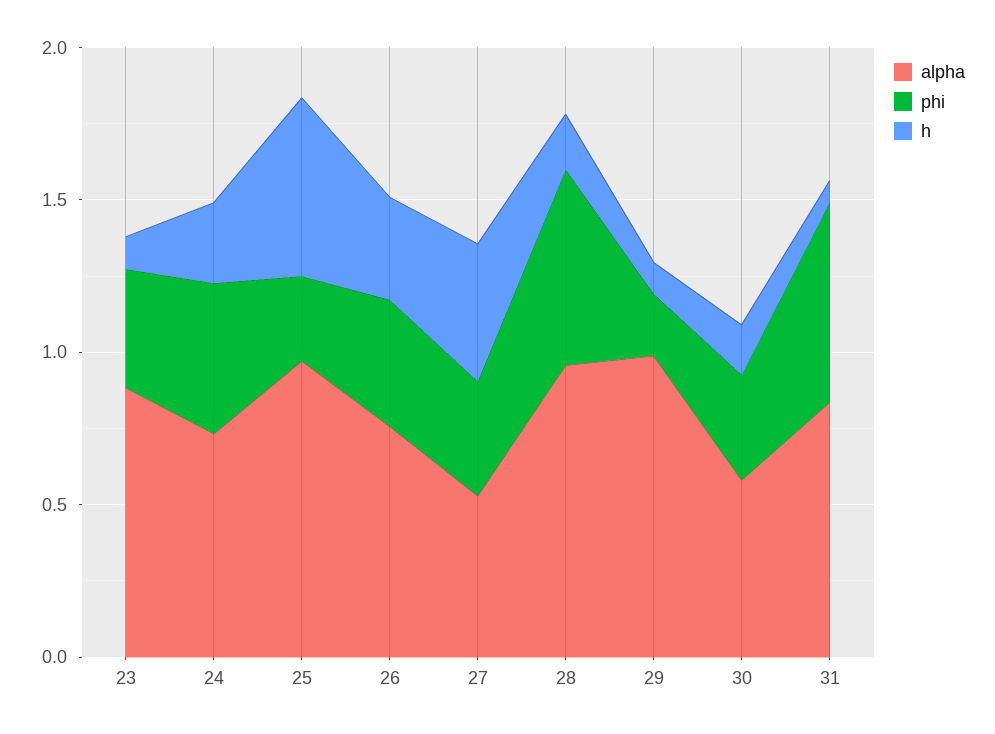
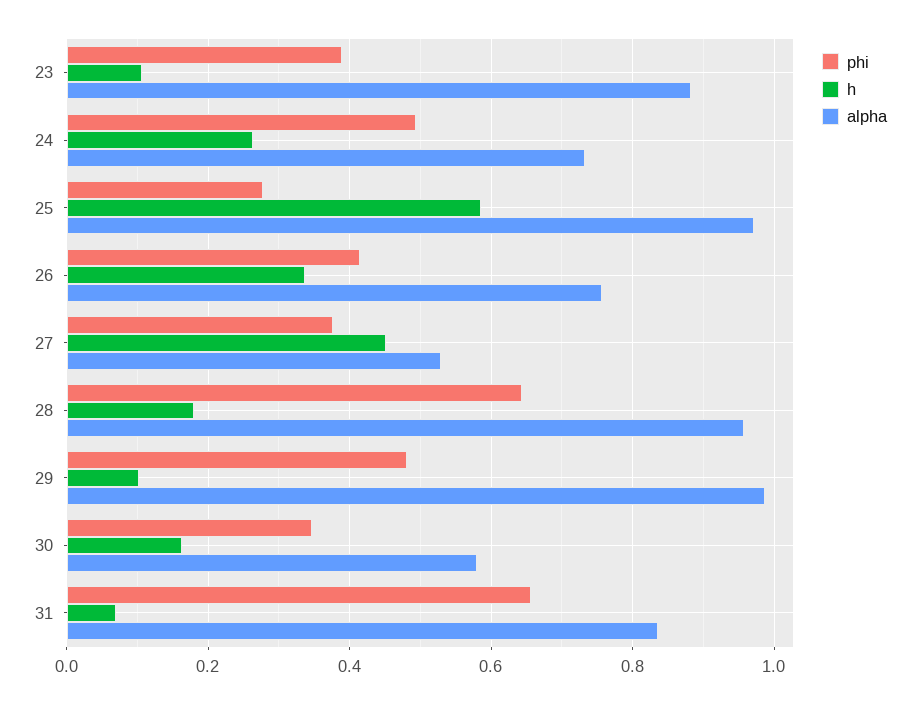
phi, 29: 0.2 -> 0.48

